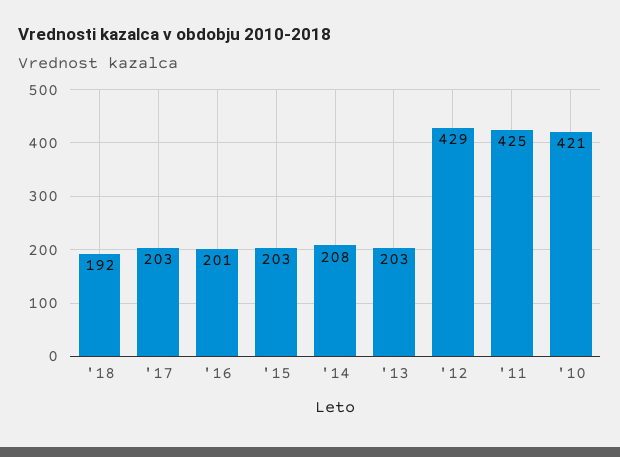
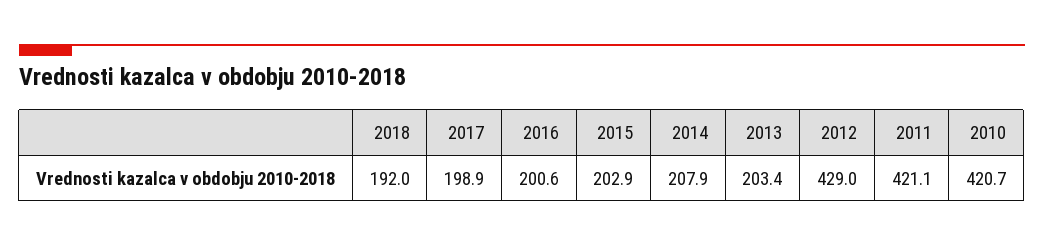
'17: 203 -> 198.9
'11: 425 -> 421.1

